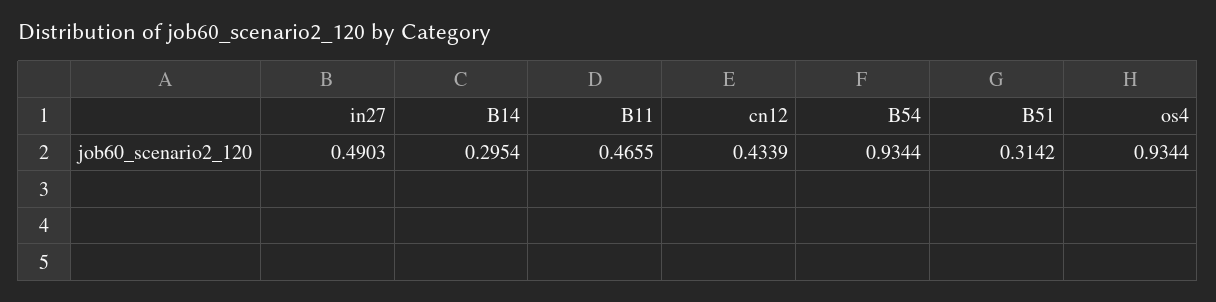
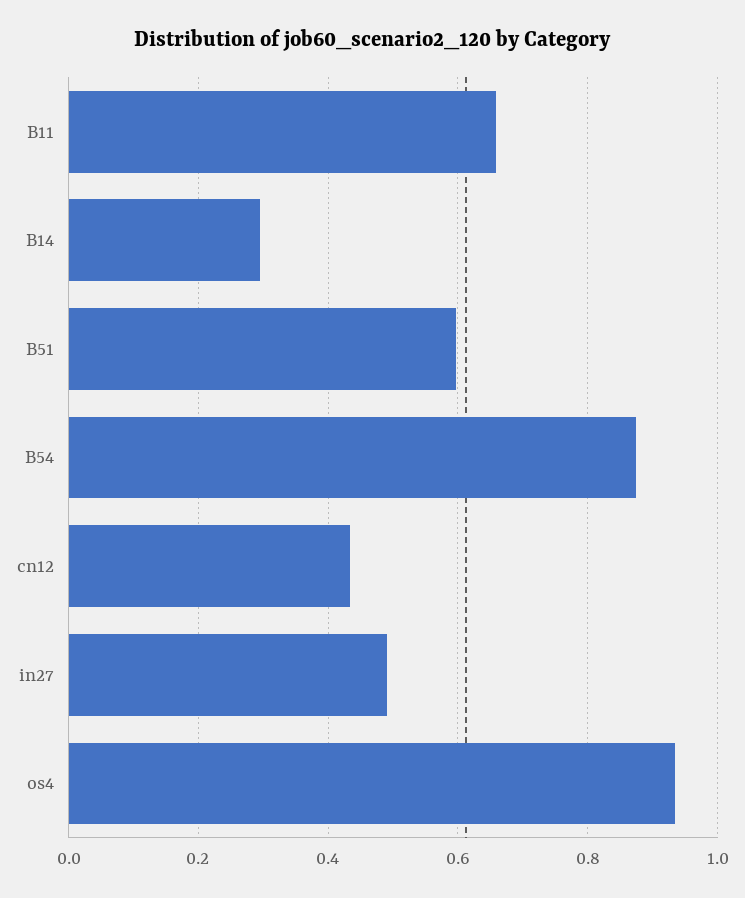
B11: 0.4655 -> 0.66
B54: 0.9344 -> 0.88
B51: 0.3142 -> 0.6

